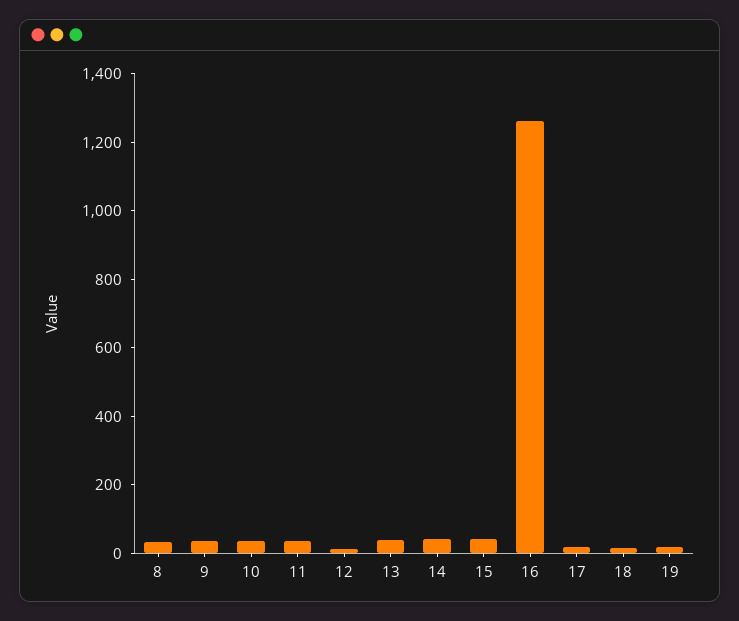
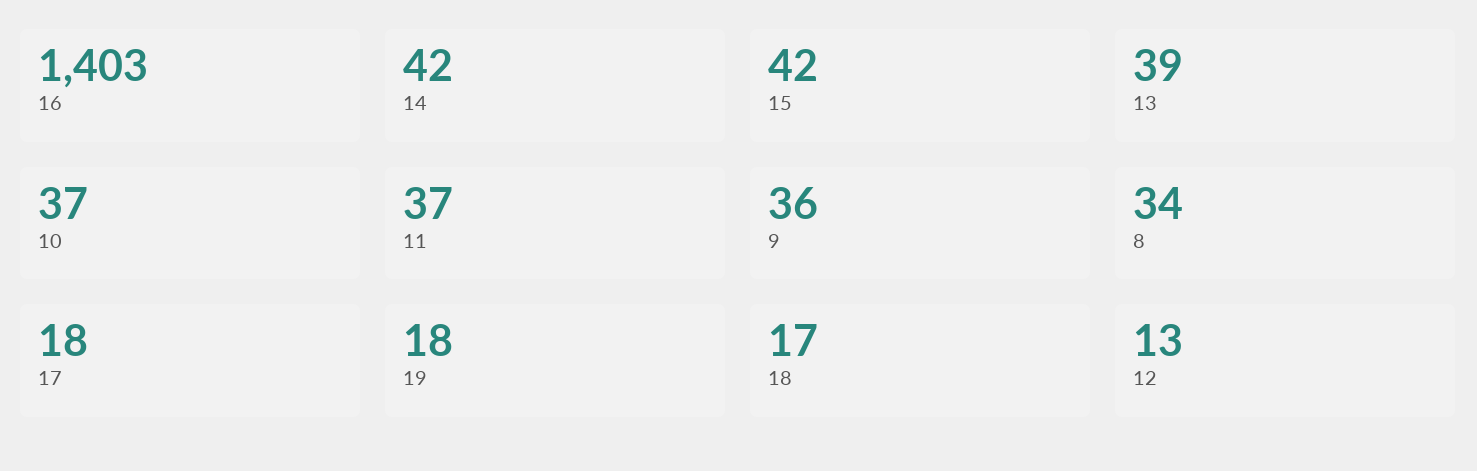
16: 1250 -> 1403

